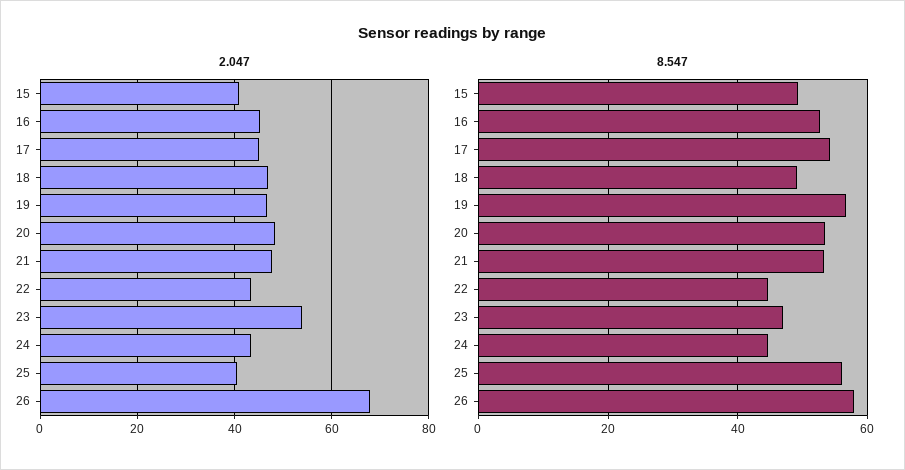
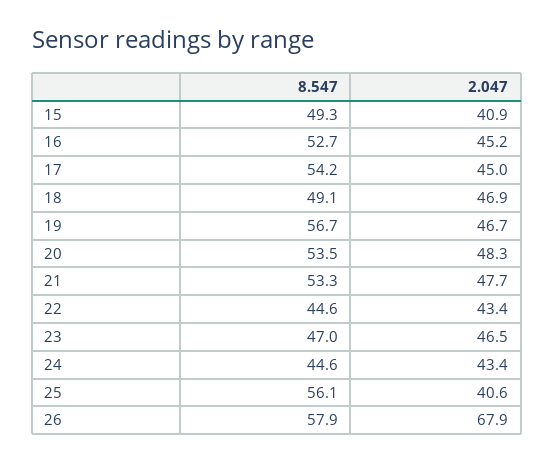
2.047, 23: 54 -> 46.5

